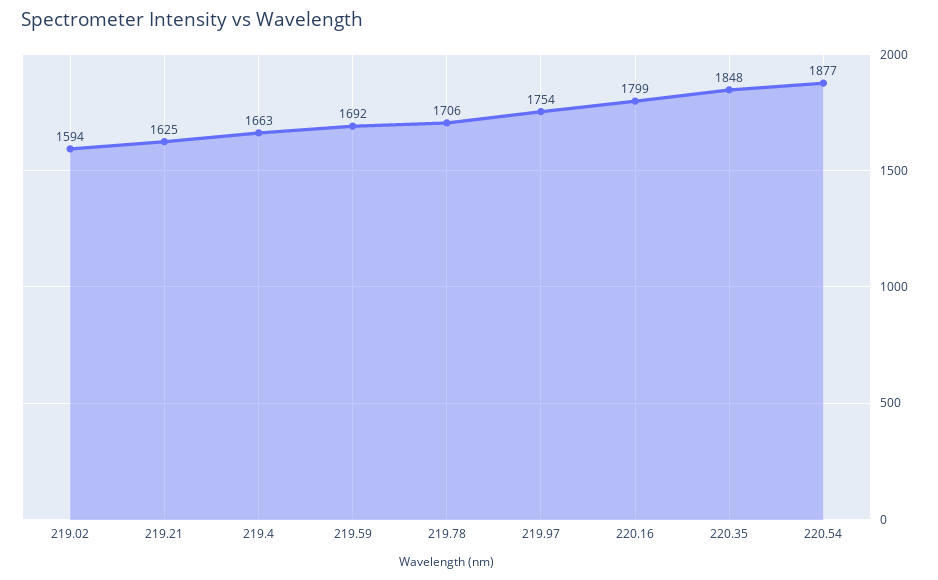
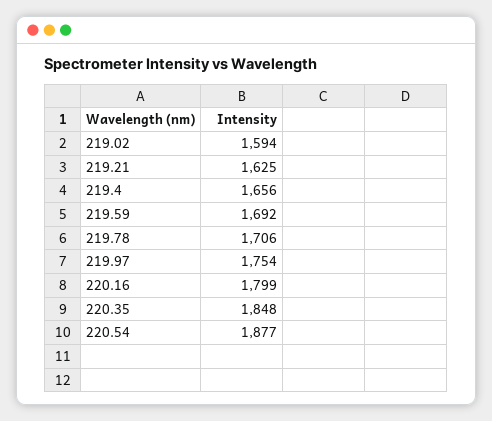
219.4: 1663 -> 1656

